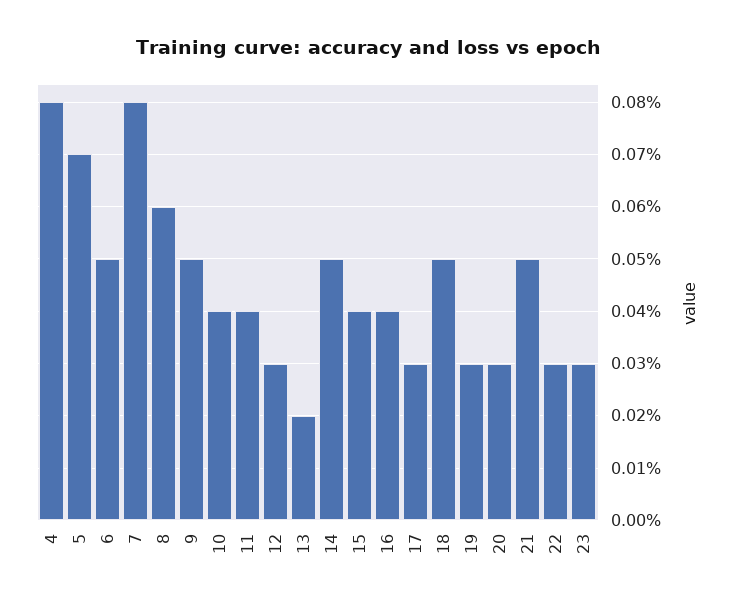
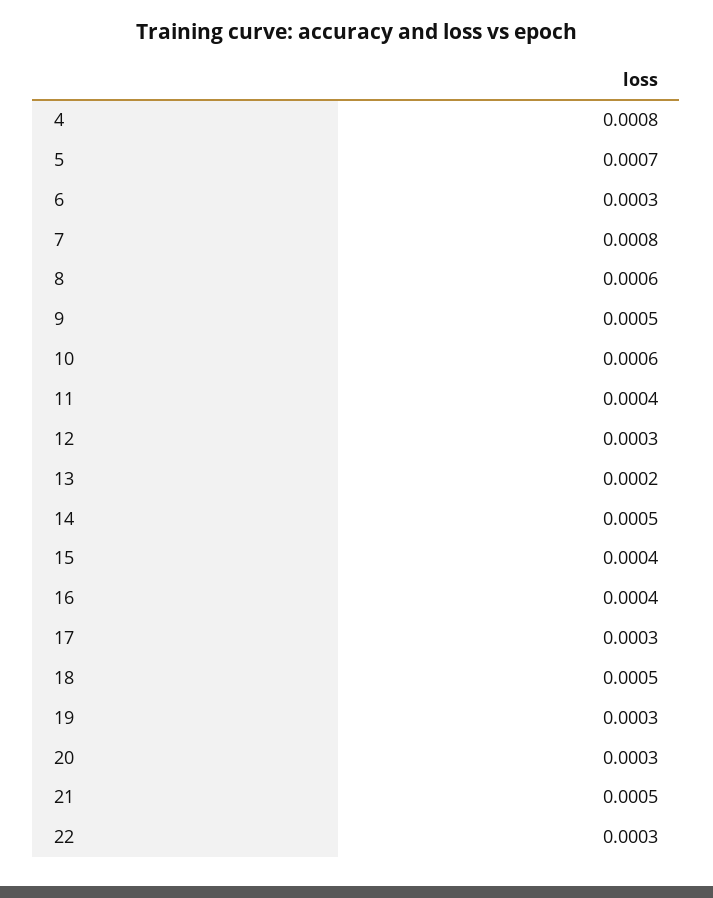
6: 0.0005 -> 0.0003
10: 0.0004 -> 0.0006
23: 0.0003 -> none

